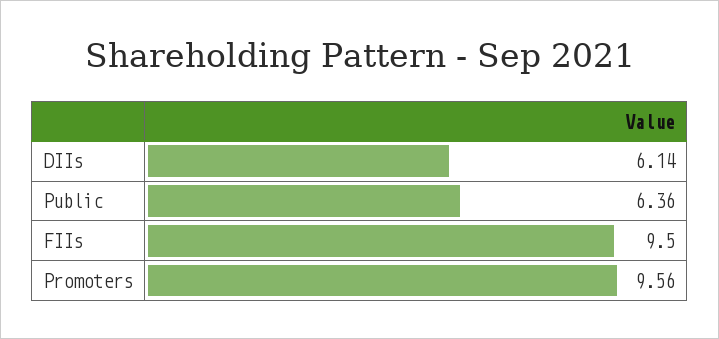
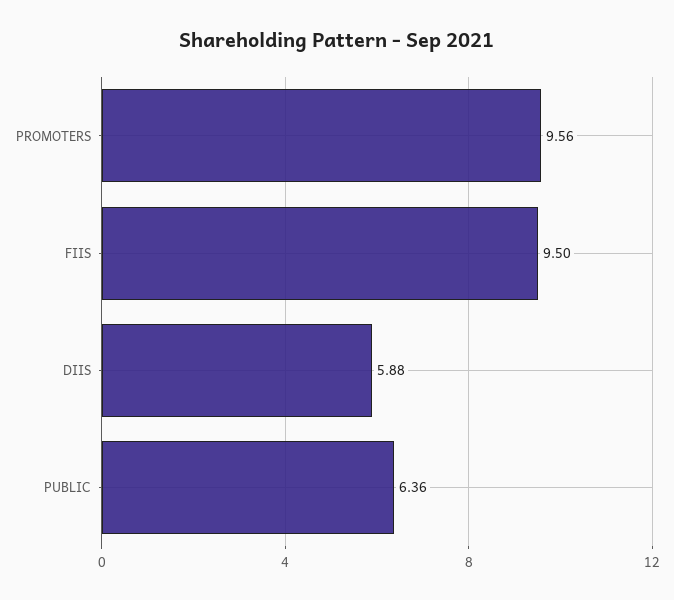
DIIs: 6.14 -> 5.88

